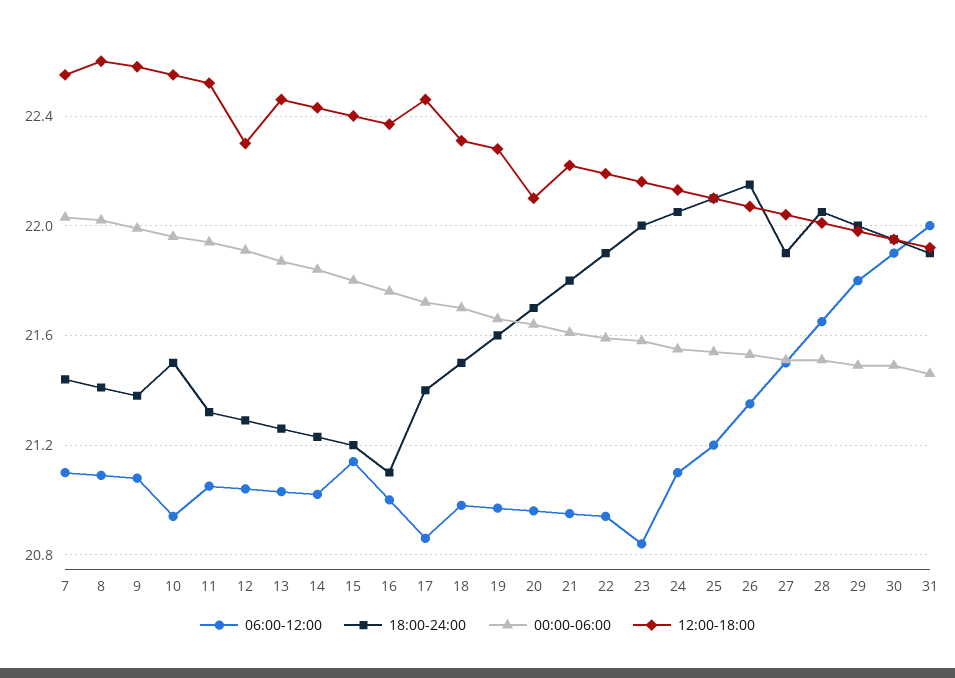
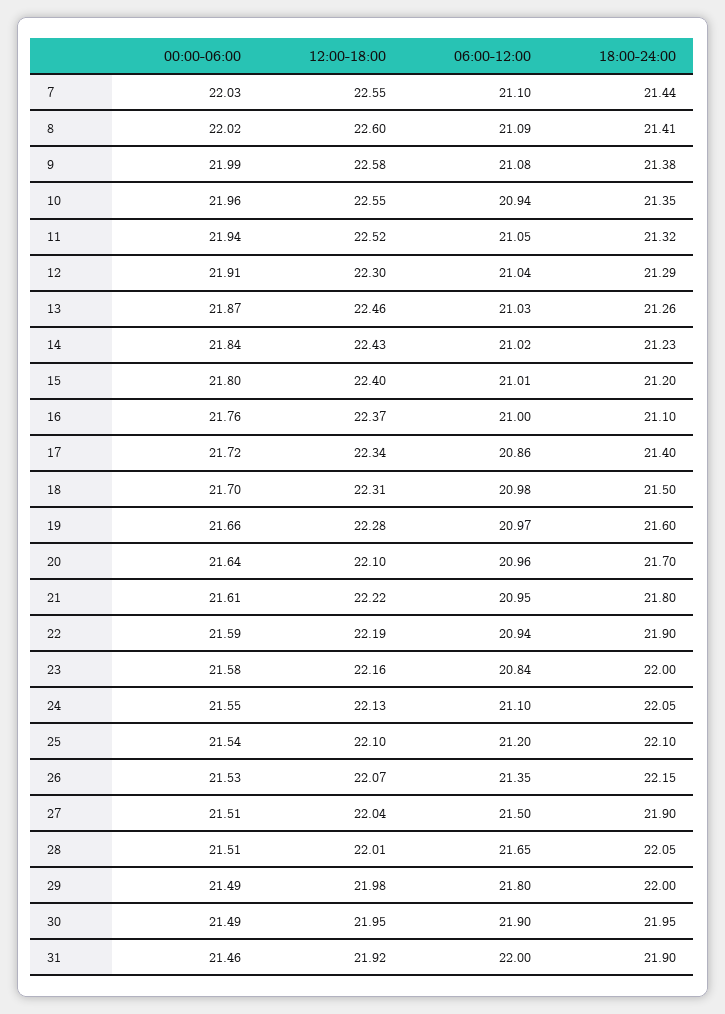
18:00-24:00, 10: 21.5 -> 21.35
06:00-12:00, 15: 21.15 -> 21.01
12:00-18:00, 17: 22.45 -> 22.34

